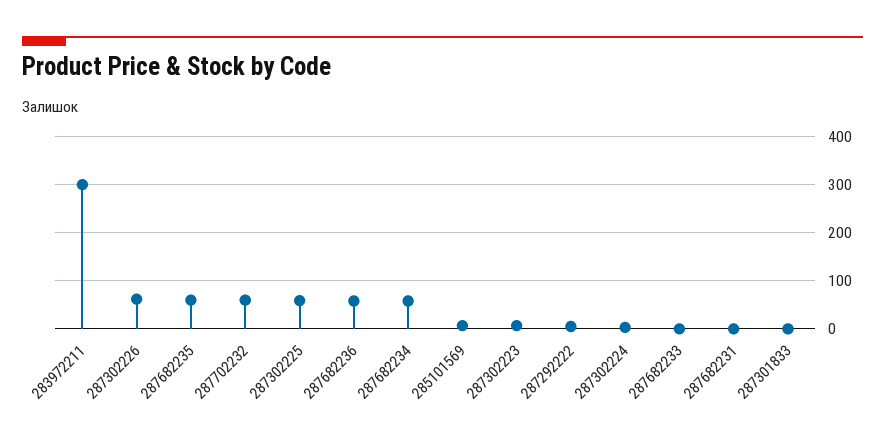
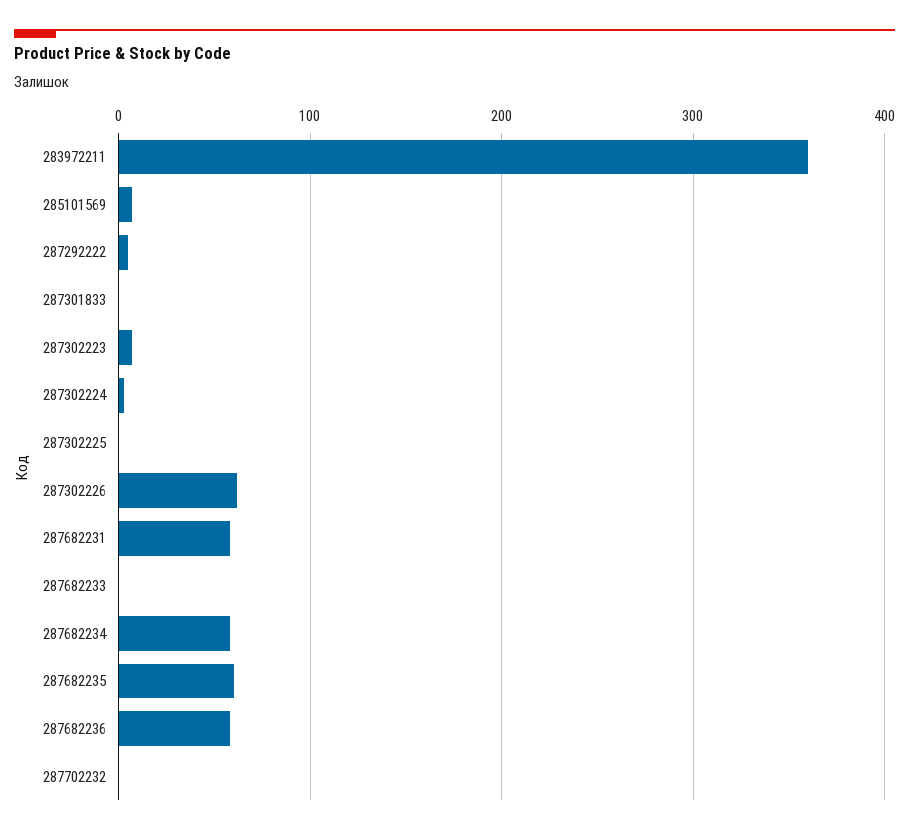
283972211: 300 -> 360
287702232: 60 -> 0
287302225: 60 -> 0
287682231: 0 -> 60

